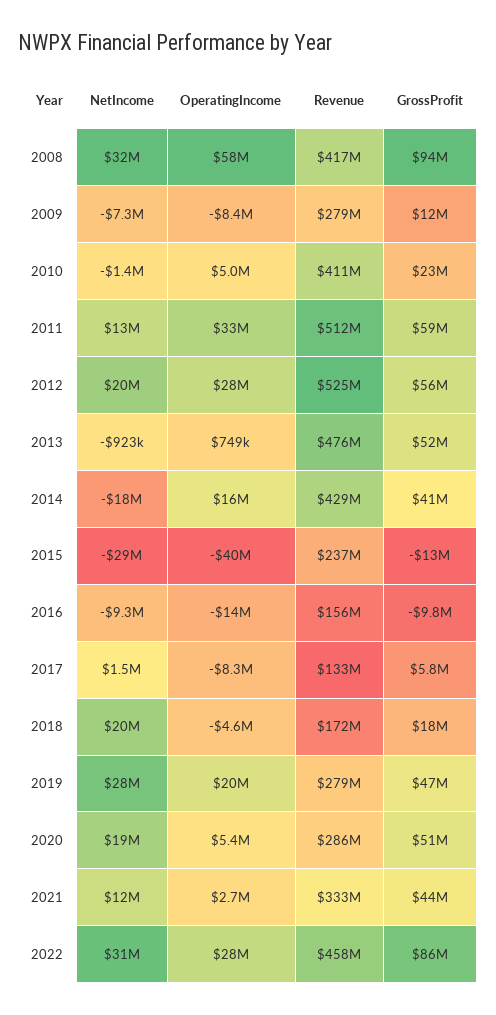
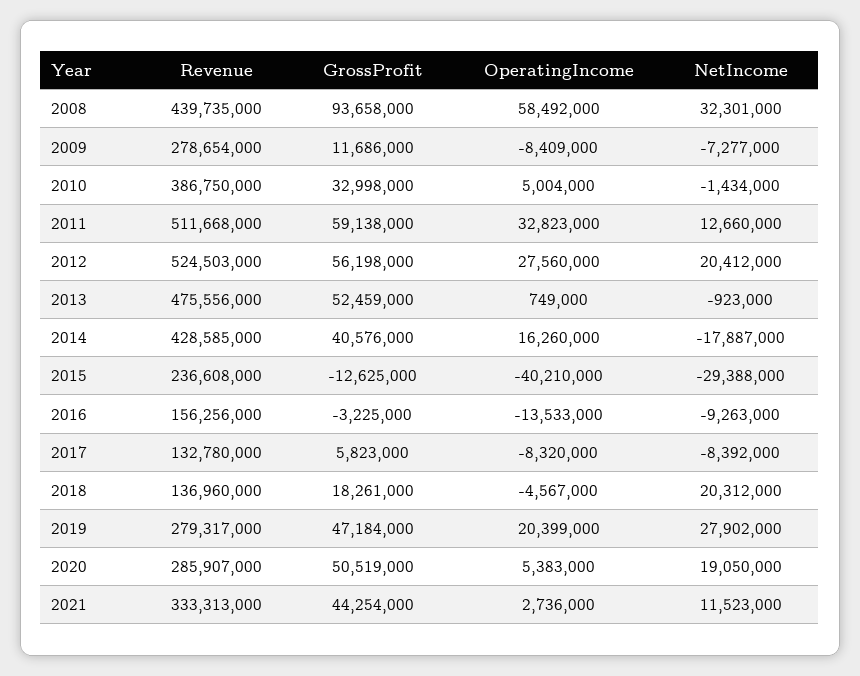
Revenue, 2008: 417000000 -> 439735000
Revenue, 2010: 411000000 -> 386750000
GrossProfit, 2010: 23000000 -> 32998000
GrossProfit, 2016: -9800000 -> -3225000
NetIncome, 2017: 1500000 -> -8392000
Revenue, 2018: 172000000 -> 136960000
NetIncome, 2022: 31000000 -> none
OperatingIncome, 2022: 28000000 -> none
Revenue, 2022: 458000000 -> none
GrossProfit, 2022: 86000000 -> none

